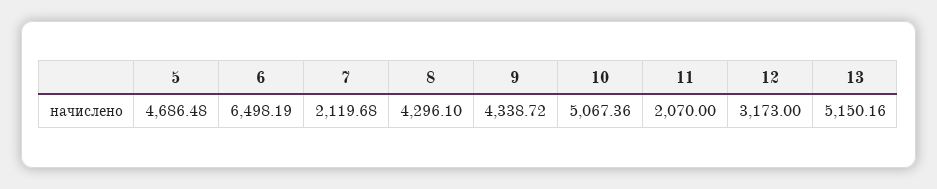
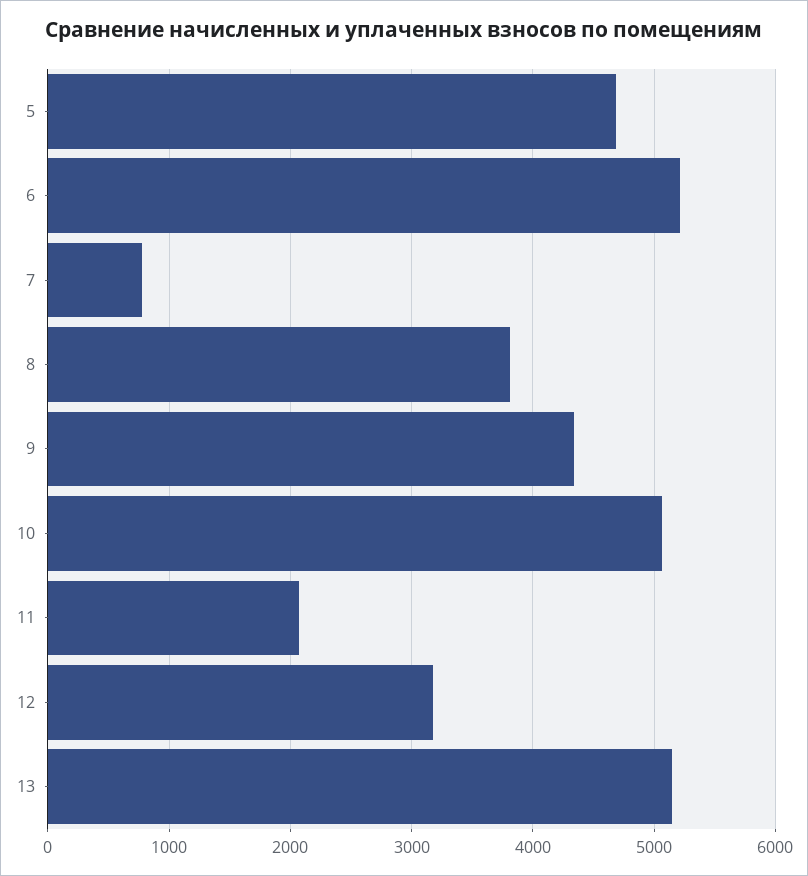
6: 6498.19 -> 5200
7: 2119.68 -> 800
8: 4296.1 -> 3800

